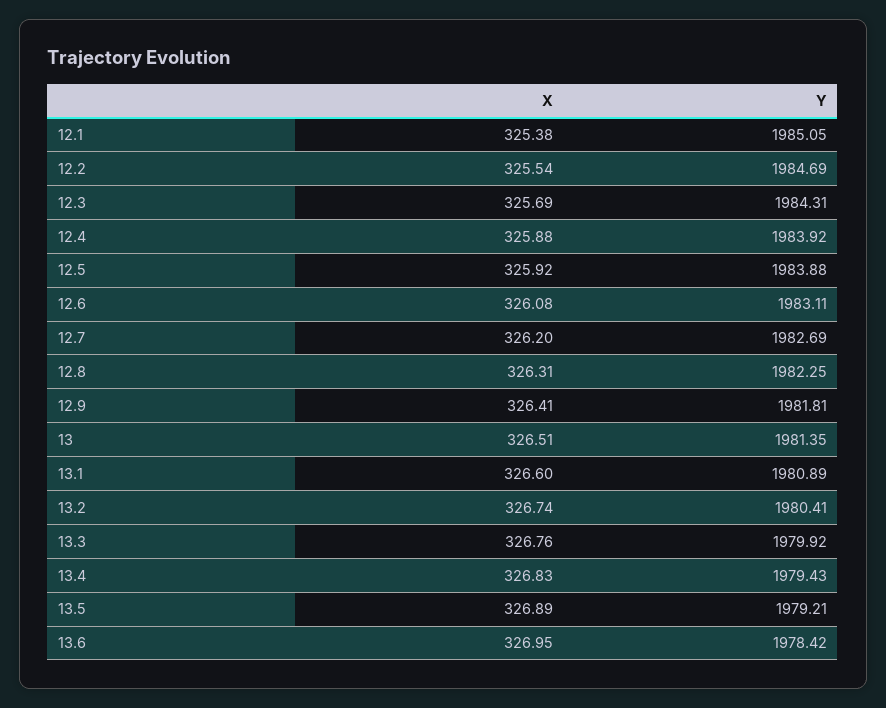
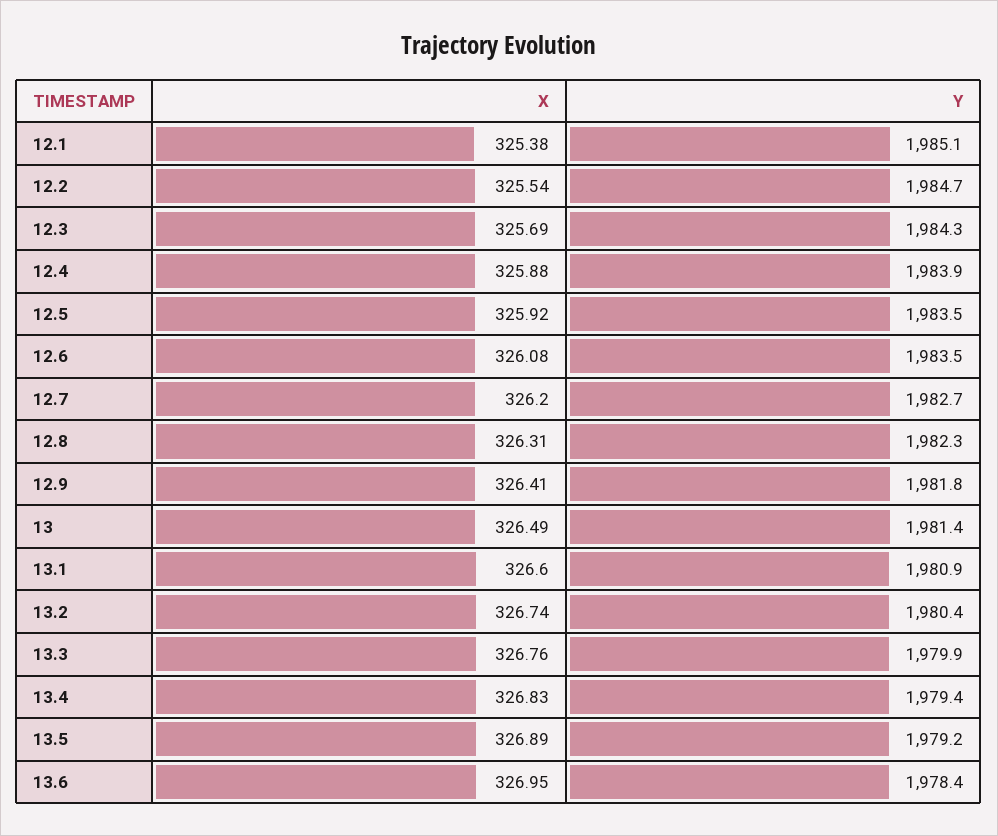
Y, 12.5: 1983.88 -> 1983.5
Y, 12.6: 1983.11 -> 1983.5
X, 13: 326.51 -> 326.49

